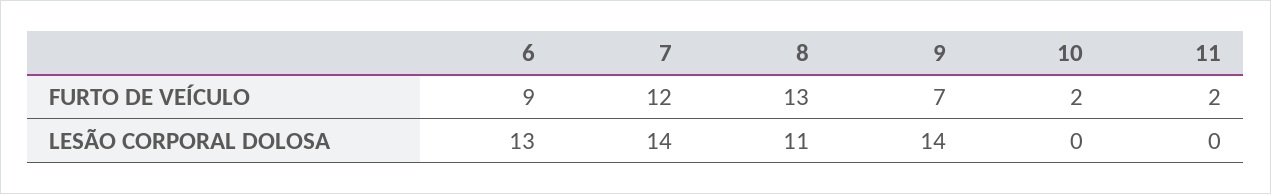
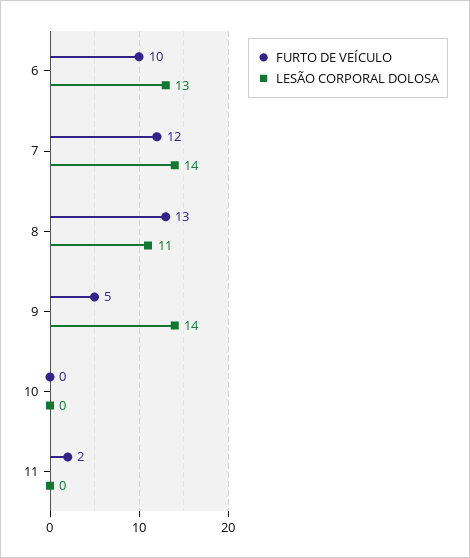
FURTO DE VEÍCULO, 6: 9 -> 10
FURTO DE VEÍCULO, 9: 7 -> 5
FURTO DE VEÍCULO, 10: 2 -> 0

